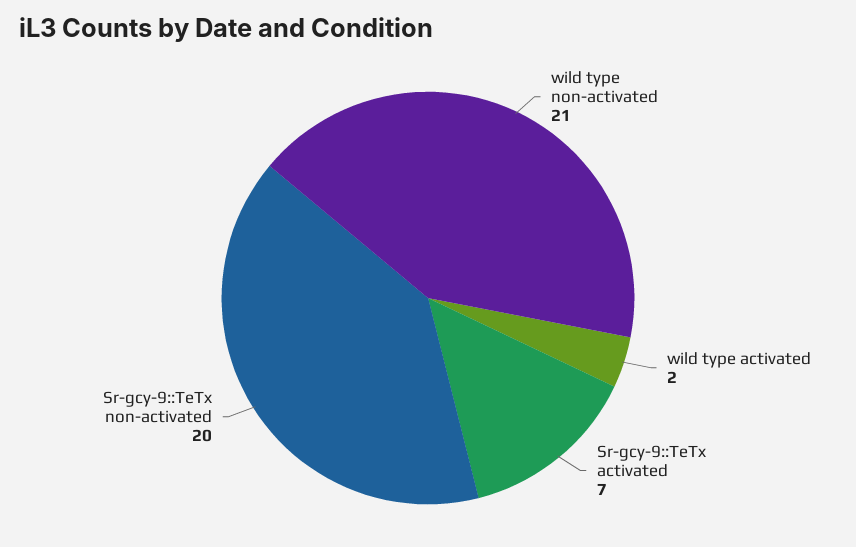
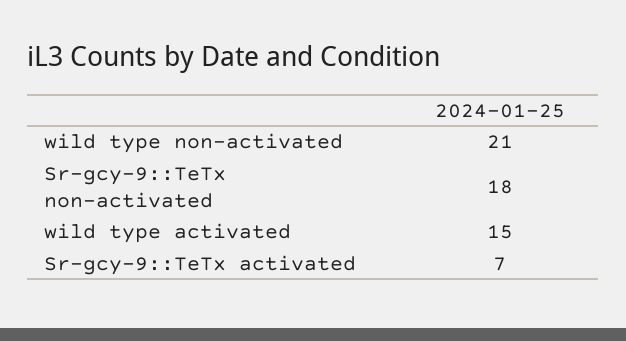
wild type activated: 2 -> 15
Sr-gcy-9::TeTx non-activated: 20 -> 18

